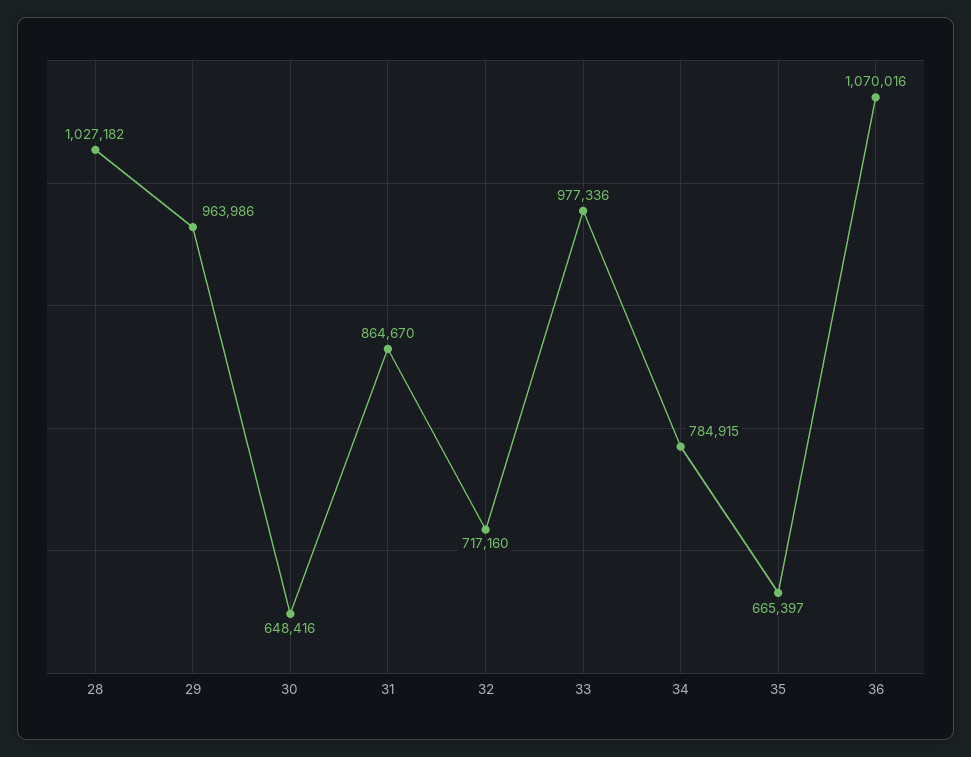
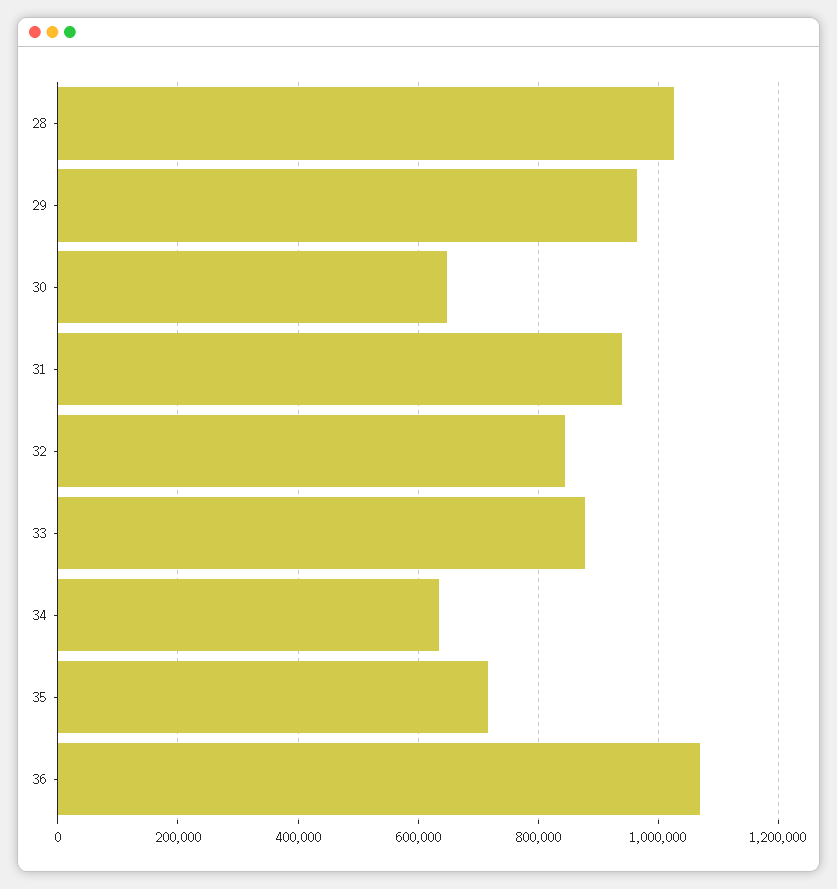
31: 864670 -> 940000
32: 717160 -> 840000
33: 977336 -> 880000
34: 784915 -> 640000
35: 665397 -> 720000

